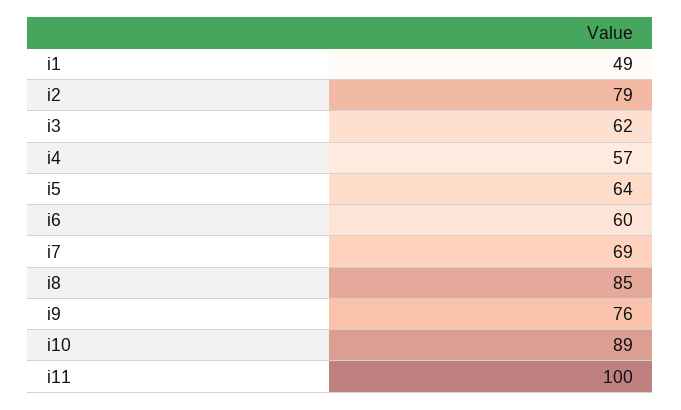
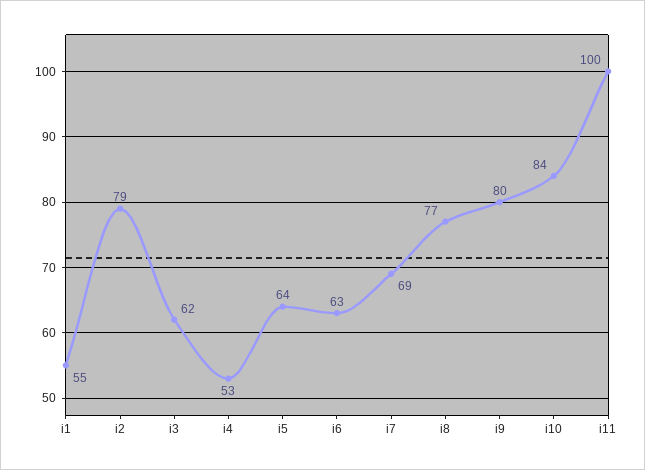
i1: 49 -> 55
i4: 57 -> 53
i6: 60 -> 63
i8: 85 -> 77
i9: 76 -> 80
i10: 89 -> 84

